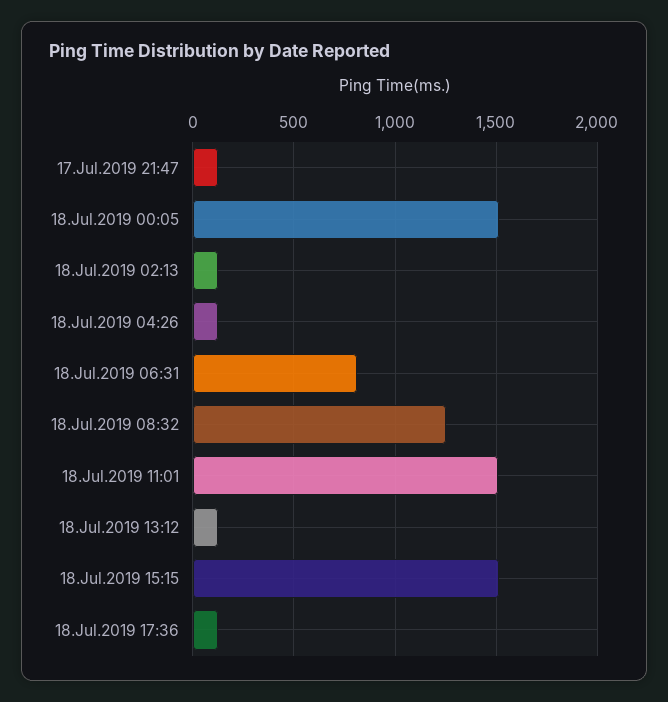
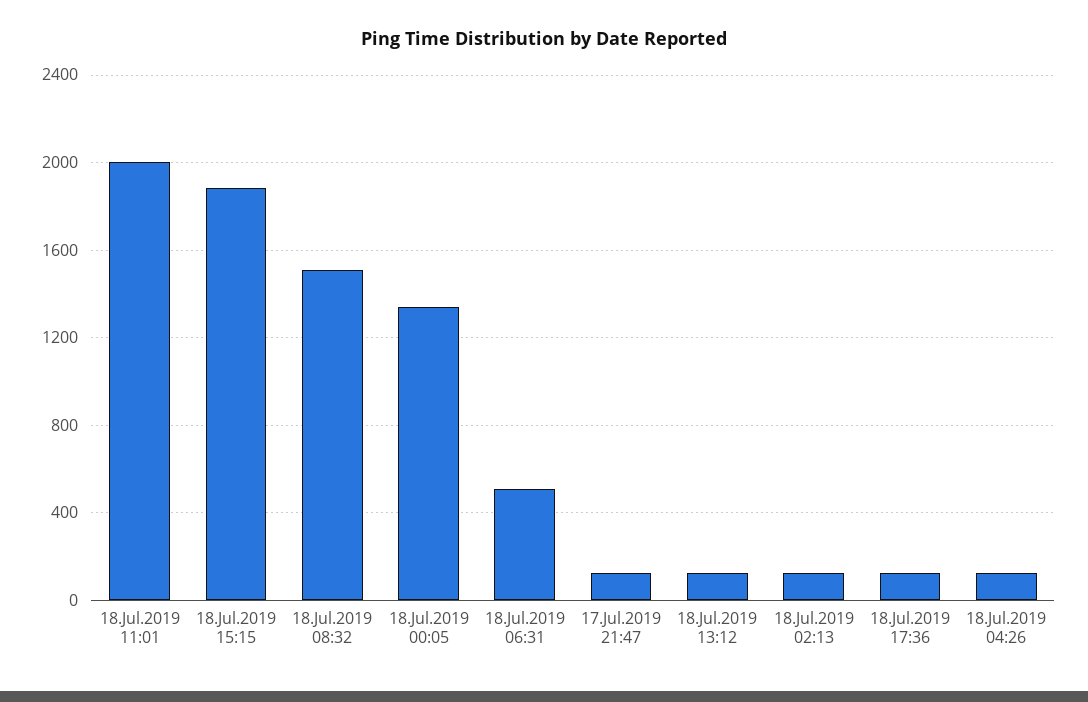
18.Jul.2019 00:05: 1500 -> 1350
18.Jul.2019 06:31: 800 -> 500
18.Jul.2019 08:32: 1250 -> 1500
18.Jul.2019 11:01: 1500 -> 2000
18.Jul.2019 15:15: 1500 -> 1900

